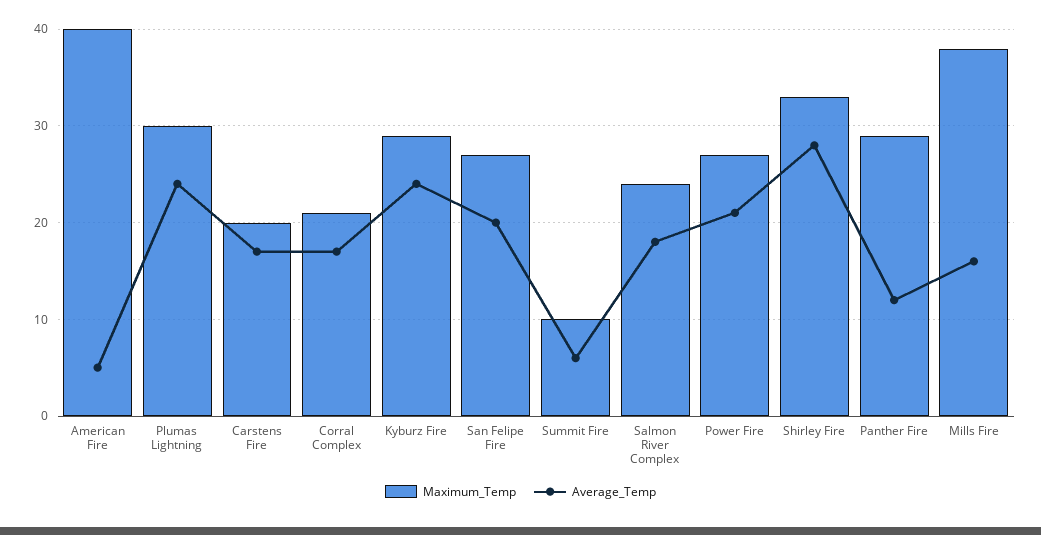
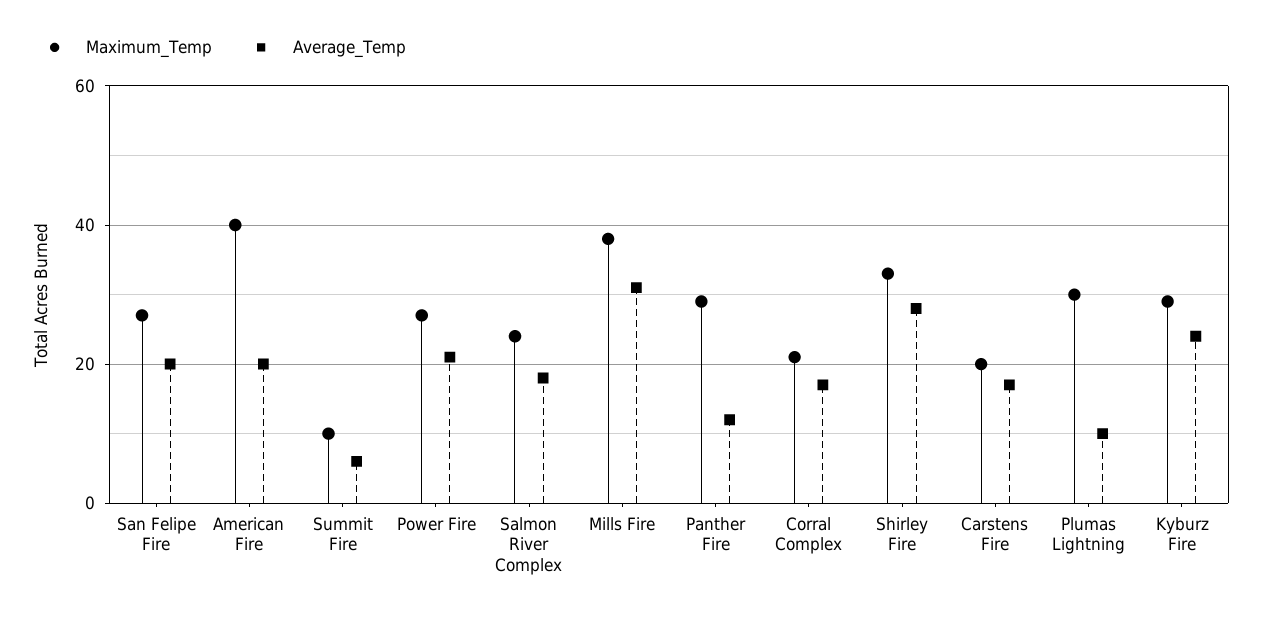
Average_Temp, American Fire: 5 -> 20
Average_Temp, Plumas Lightning: 24 -> 10
Average_Temp, Mills Fire: 16 -> 30

